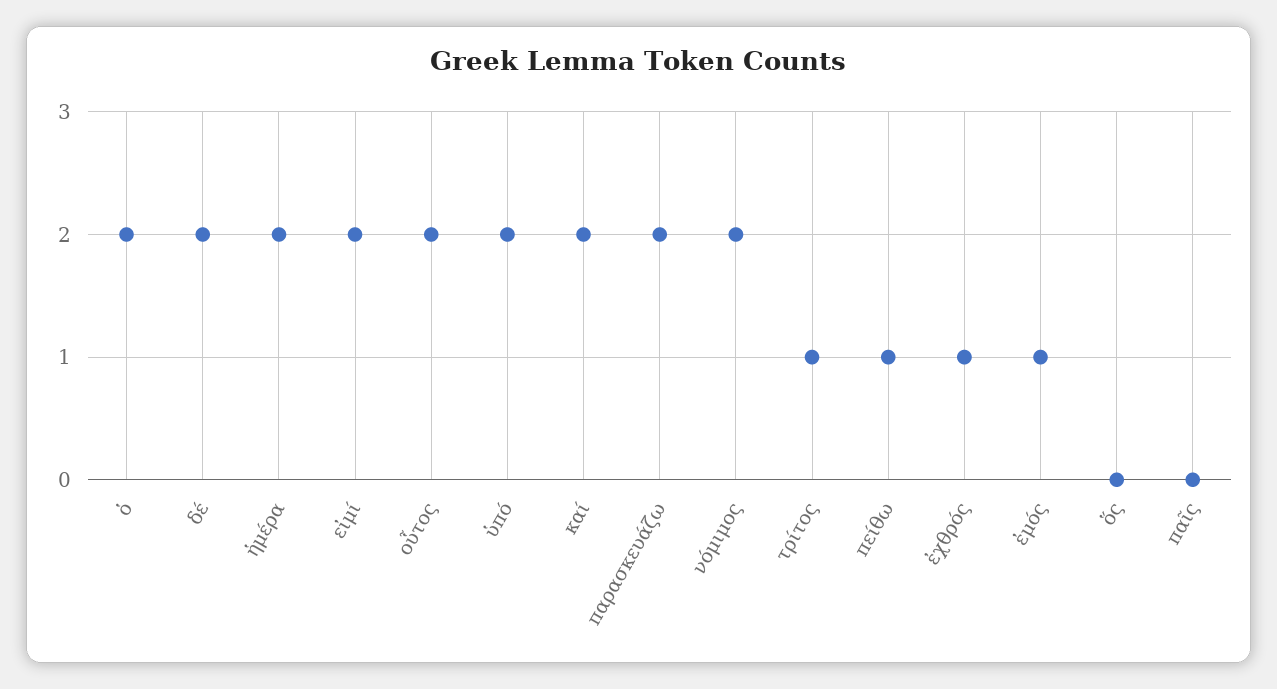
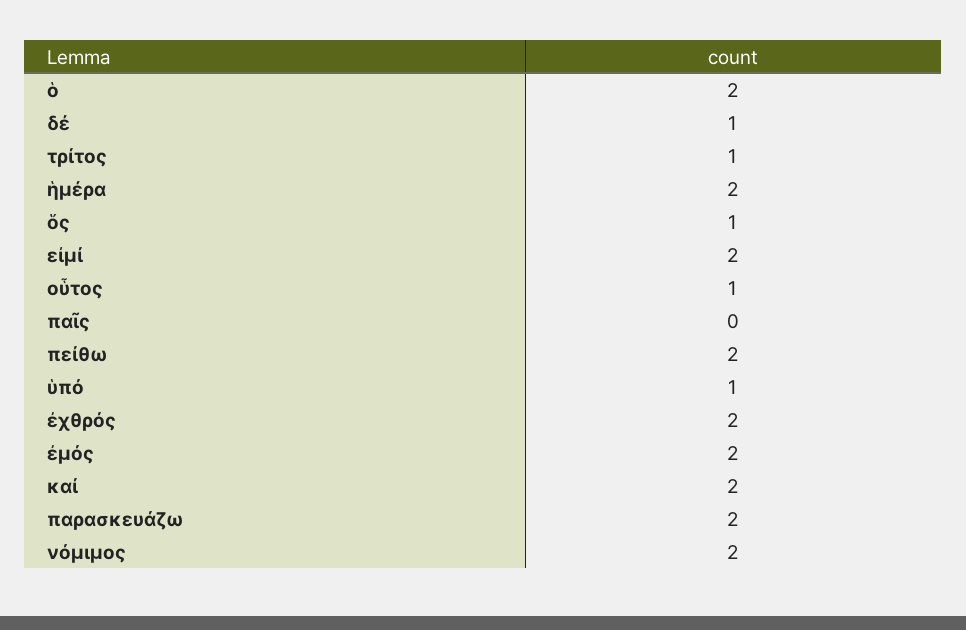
δέ: 2 -> 1
οὗτος: 2 -> 1
ὑπό: 2 -> 1
πείθω: 1 -> 2
ἐχθρός: 1 -> 2
ἐμός: 1 -> 2
ὅς: 0 -> 1

